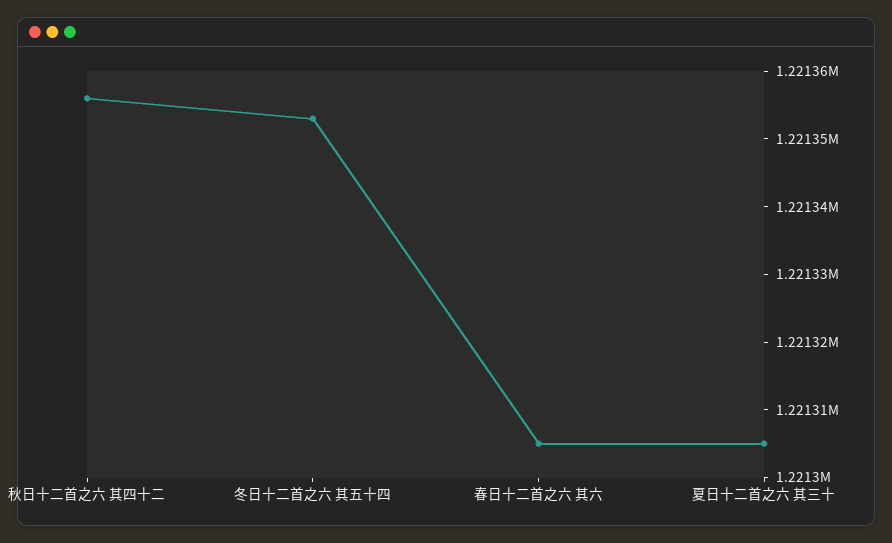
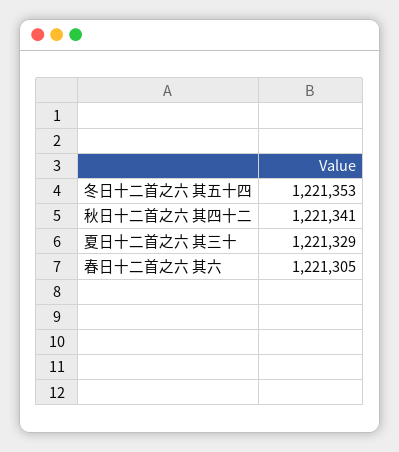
秋日十二首之六 其四十二: 1221355 -> 1221341
夏日十二首之六 其三十: 1221305 -> 1221329

